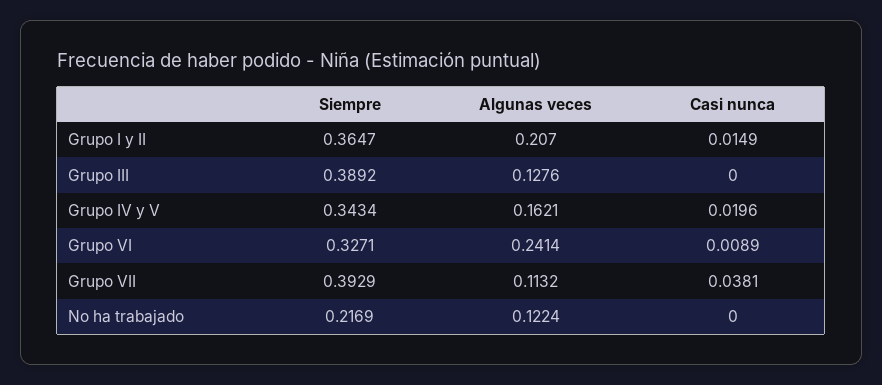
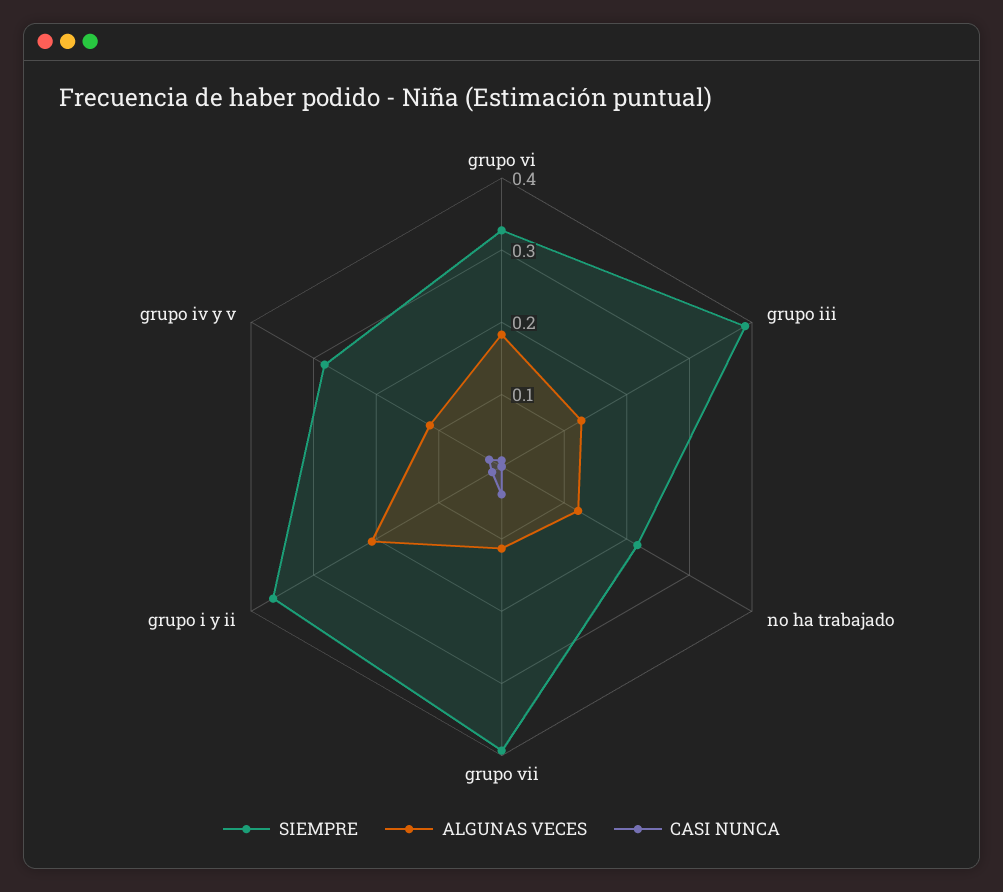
Siempre, Grupo IV y V: 0.3434 -> 0.28
Algunas veces, Grupo IV y V: 0.1621 -> 0.12
Algunas veces, Grupo VI: 0.2414 -> 0.18

